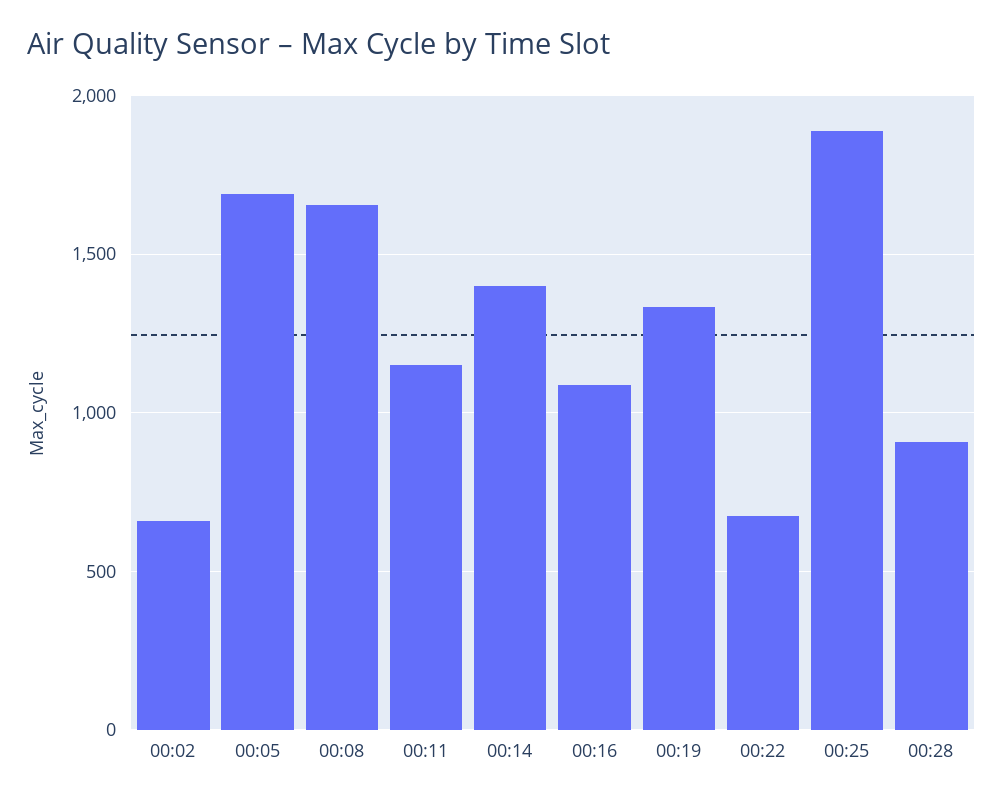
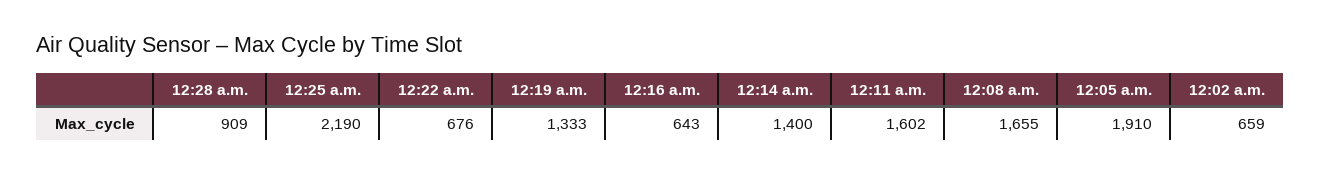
00:05: 1700 -> 1910
00:11: 1150 -> 1602
00:16: 1100 -> 643
00:25: 1900 -> 2190

